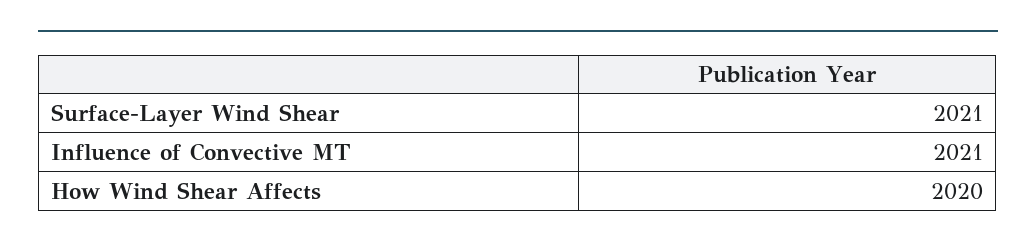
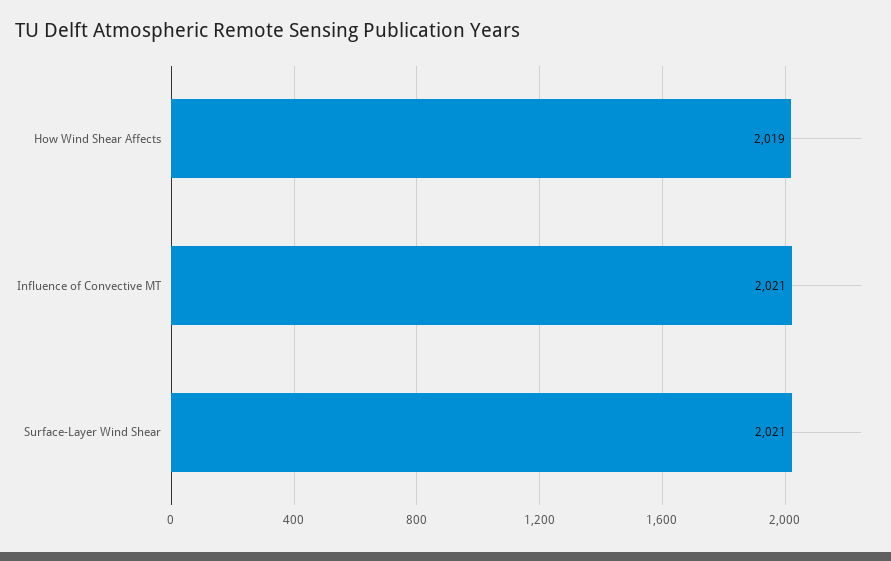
How Wind Shear Affects: 2020 -> 2019

